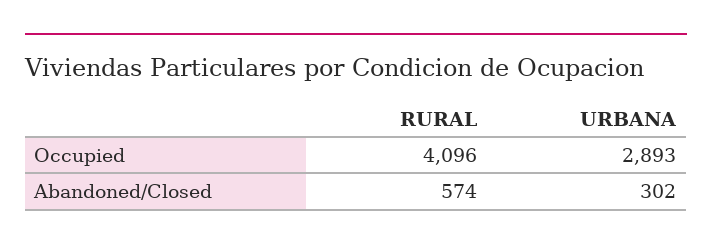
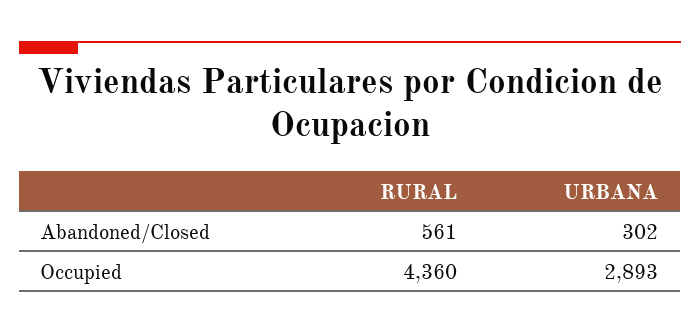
RURAL, Occupied: 4096 -> 4360
RURAL, Abandoned/Closed: 574 -> 561

